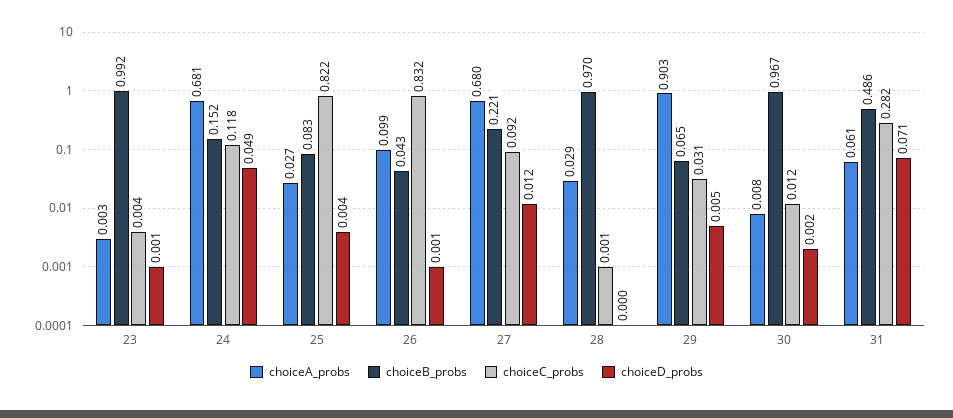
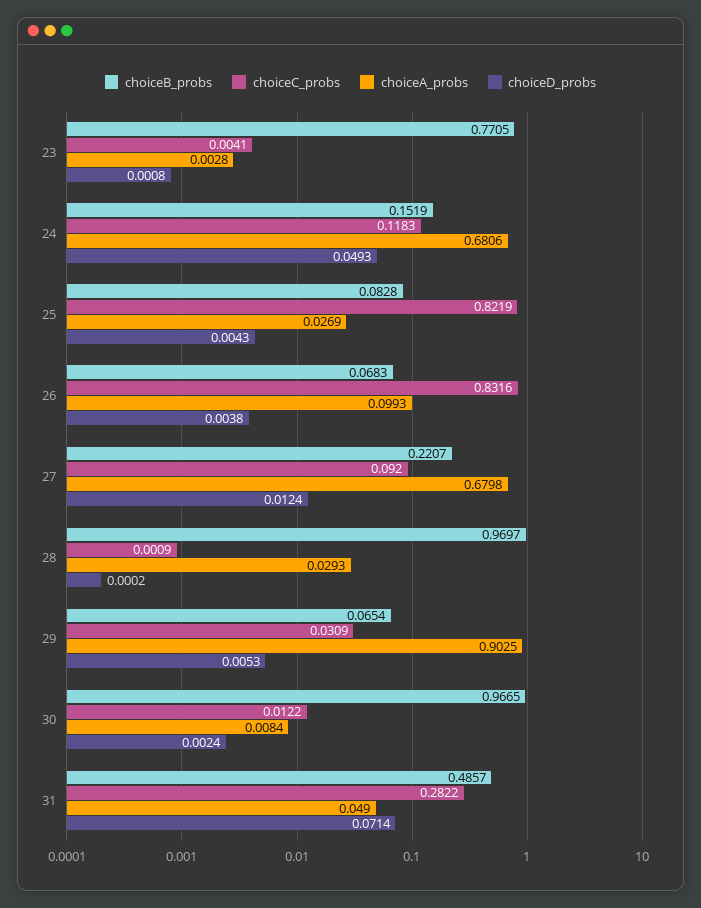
choiceB_probs, 23: 0.992 -> 0.7705
choiceB_probs, 26: 0.043 -> 0.0683
choiceD_probs, 26: 0.001 -> 0.0038
choiceA_probs, 31: 0.061 -> 0.049

